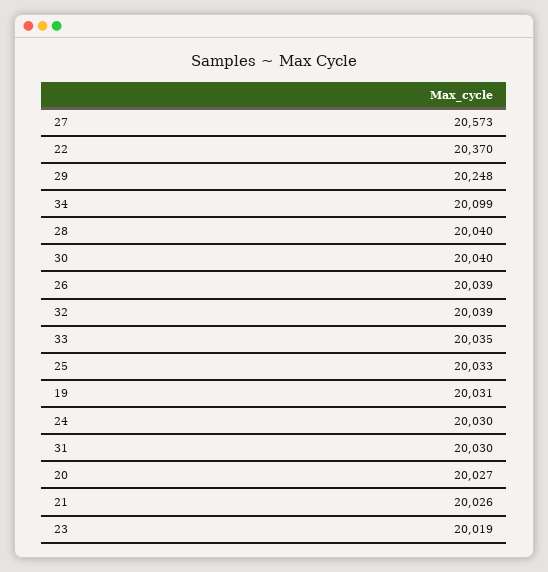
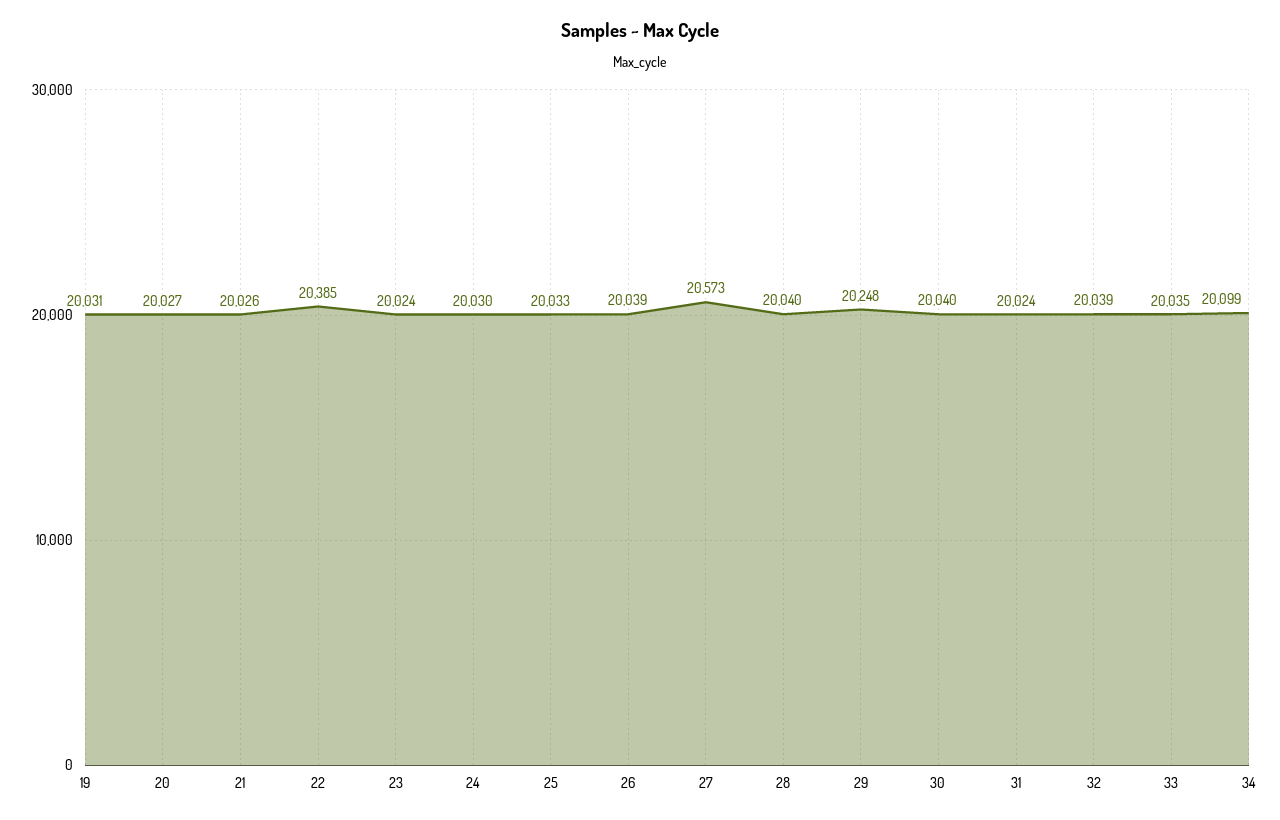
22: 20370 -> 20385
31: 20030 -> 20024
23: 20019 -> 20024

